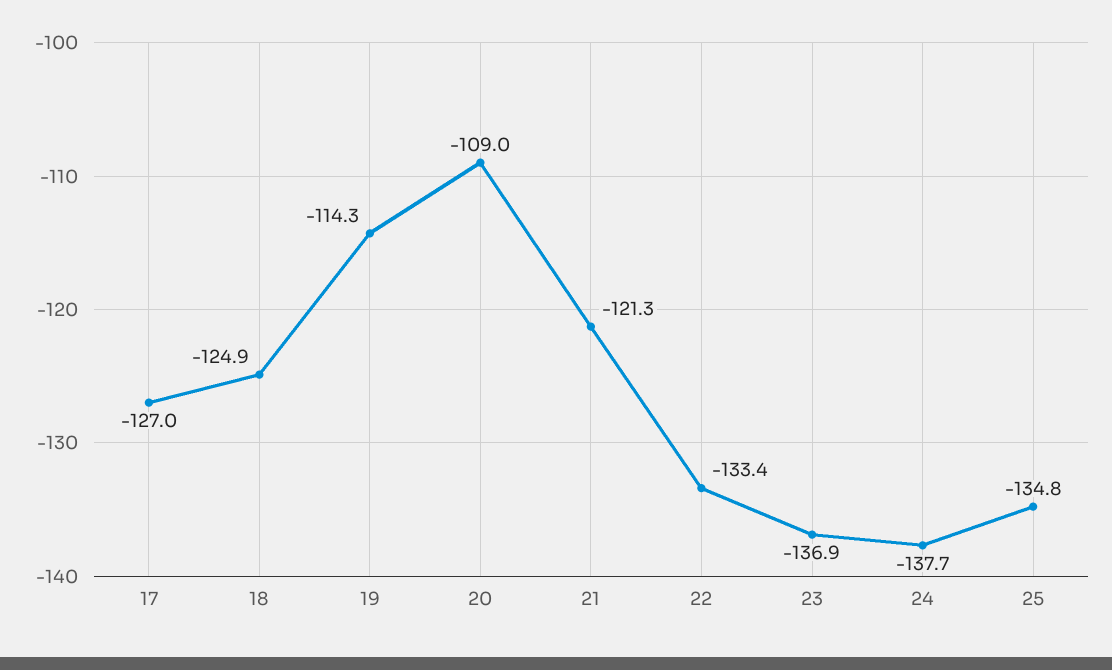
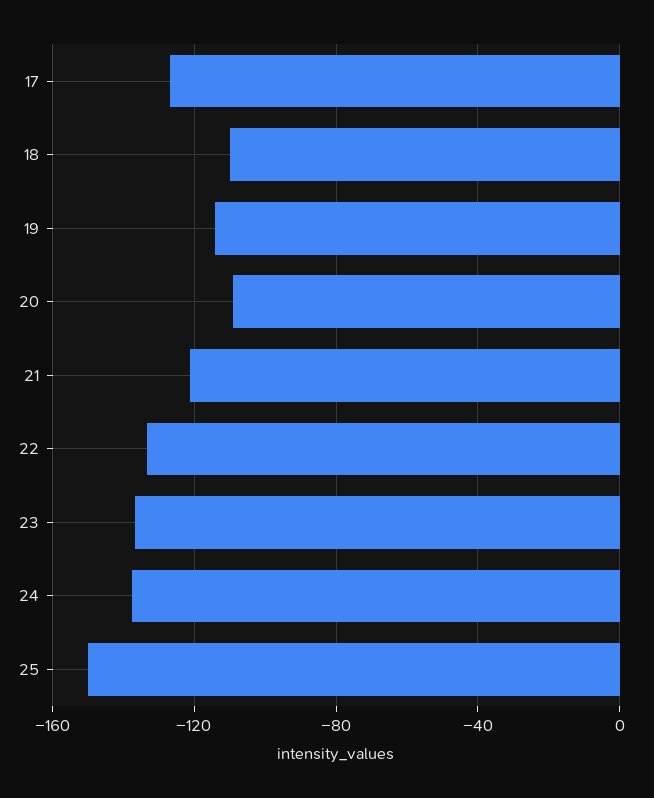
18: -124.9 -> -110
25: -134.8 -> -150

